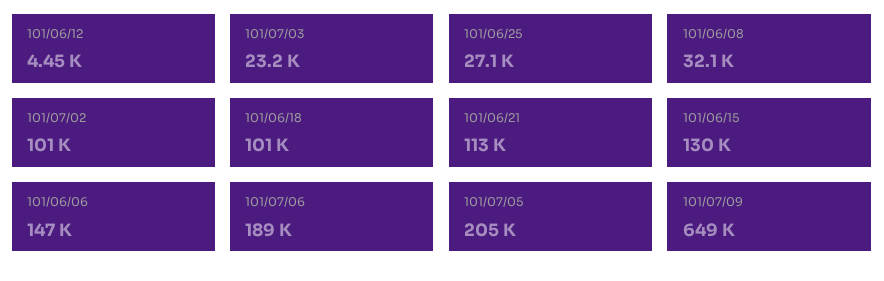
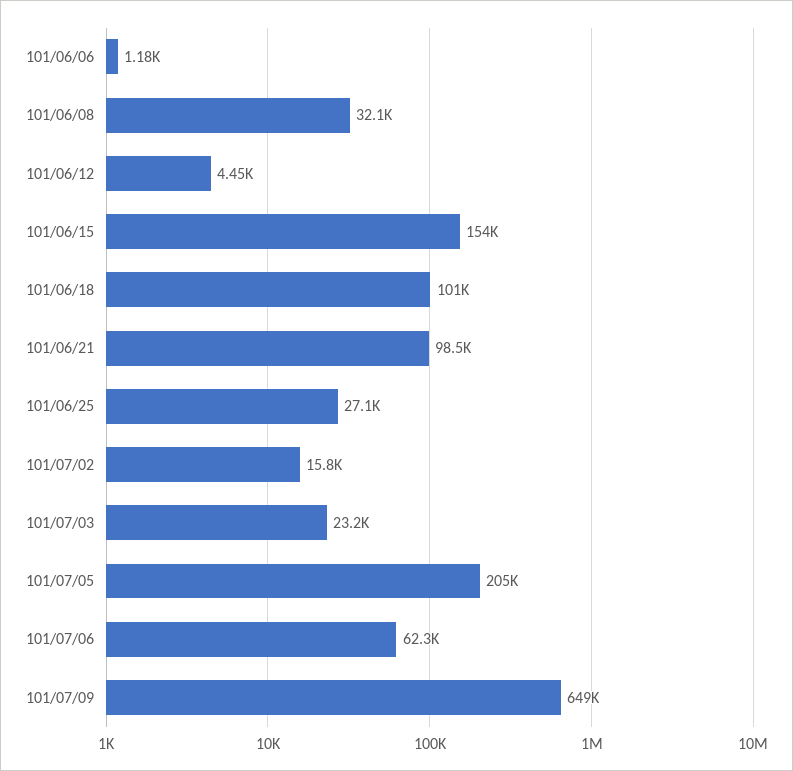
101/07/02: 101000 -> 15800
101/06/21: 113000 -> 98500
101/06/15: 130000 -> 154000
101/06/06: 147000 -> 1180
101/07/06: 189000 -> 62300

